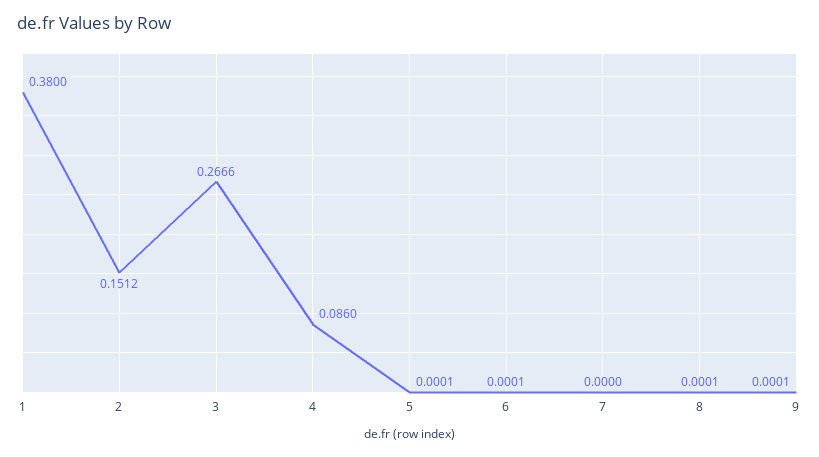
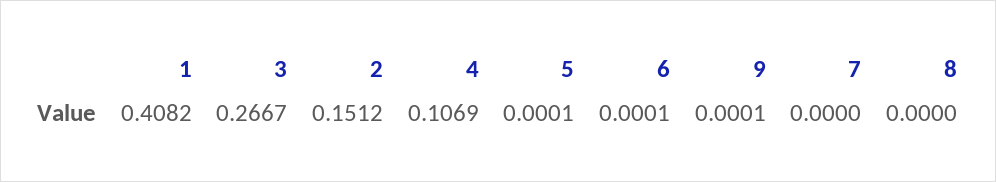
1: 0.38 -> 0.4082
3: 0.2666 -> 0.2667
4: 0.086 -> 0.1069
8: 0.0001 -> 0

